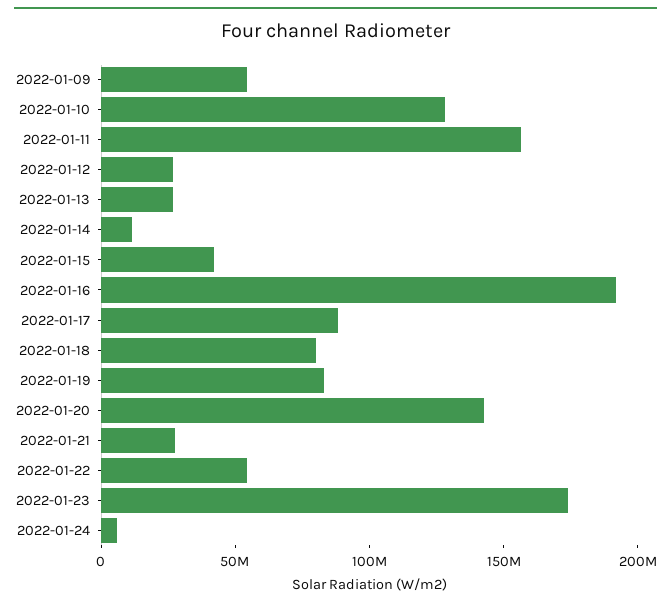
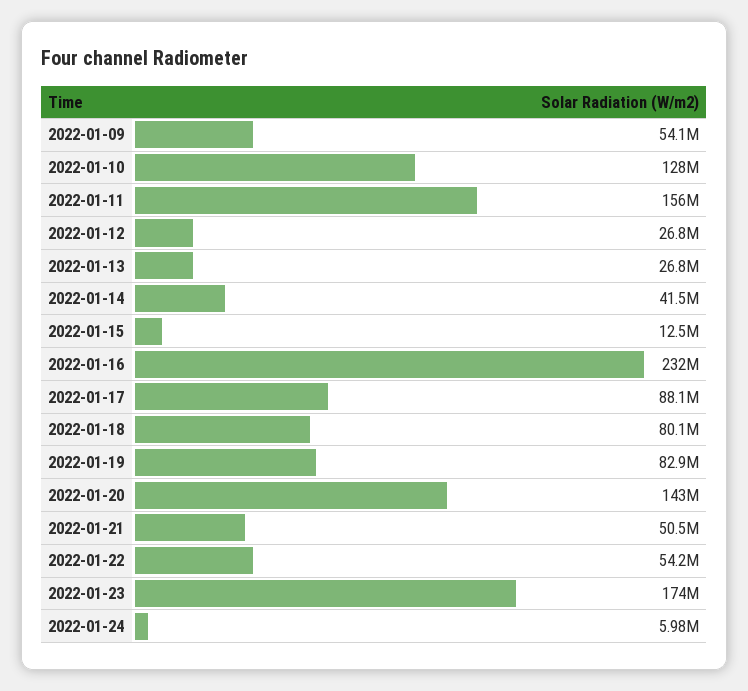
2022-01-14: 10000000 -> 41500000
2022-01-15: 40000000 -> 12500000
2022-01-16: 190000000 -> 232000000
2022-01-21: 30000000 -> 50500000

